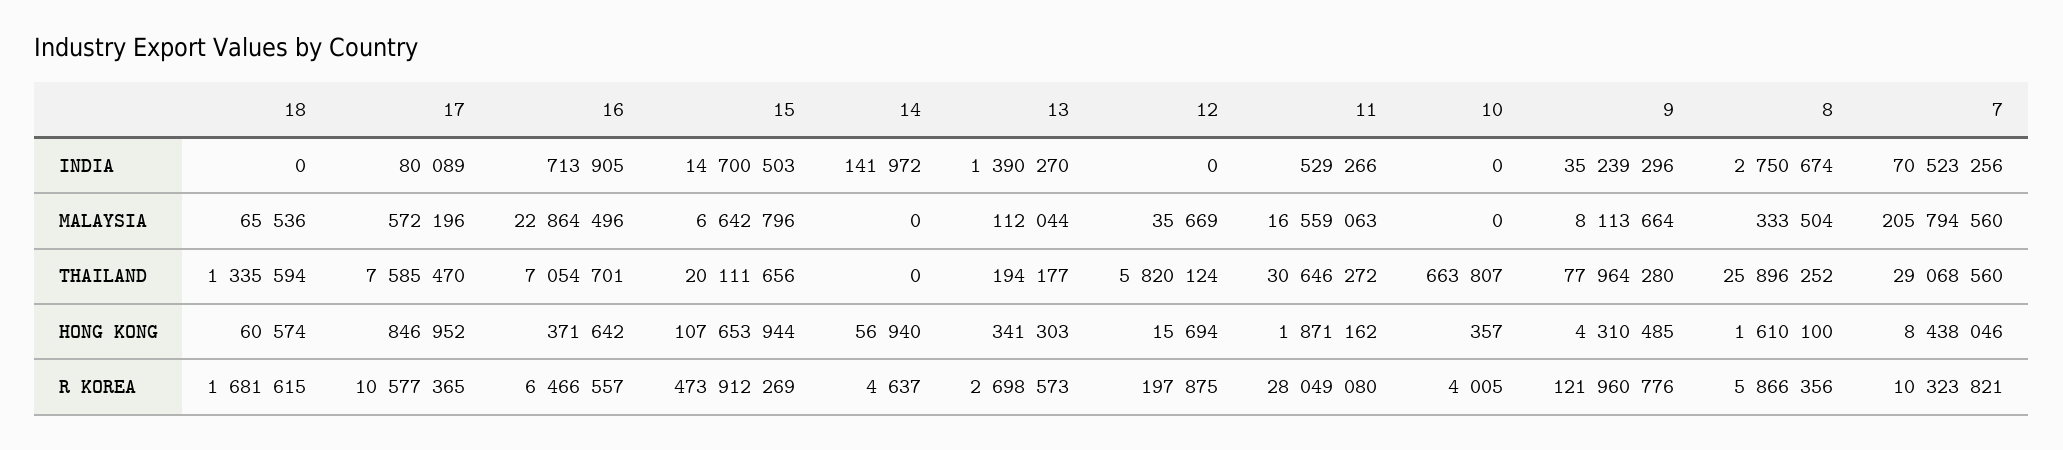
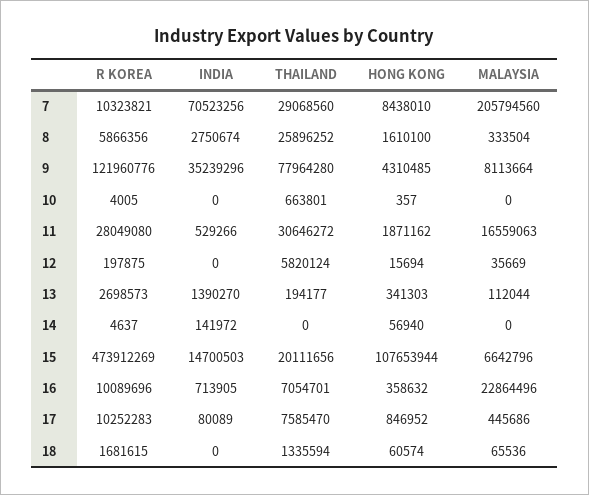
17, MALAYSIA: 572196 -> 445686
10, THAILAND: 663807 -> 663801
16, HONG KONG: 371642 -> 358632
7, HONG KONG: 8438046 -> 8438010
17, R KOREA: 10577365 -> 10252283
16, R KOREA: 6466557 -> 10089696

